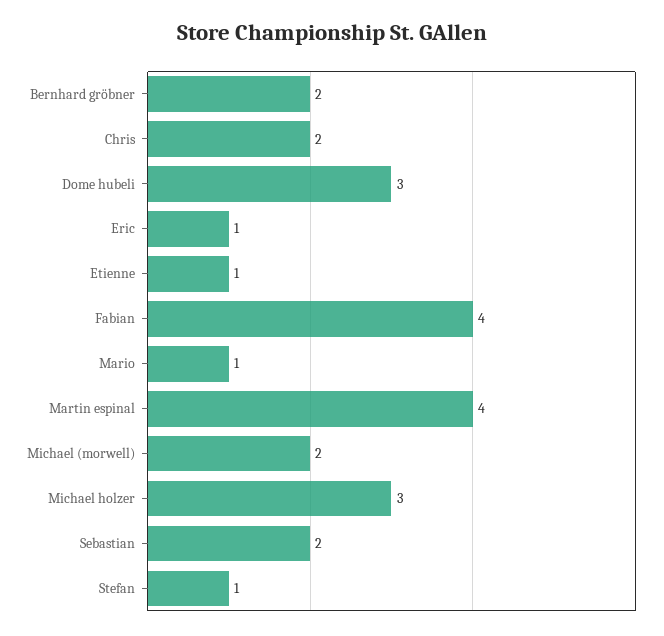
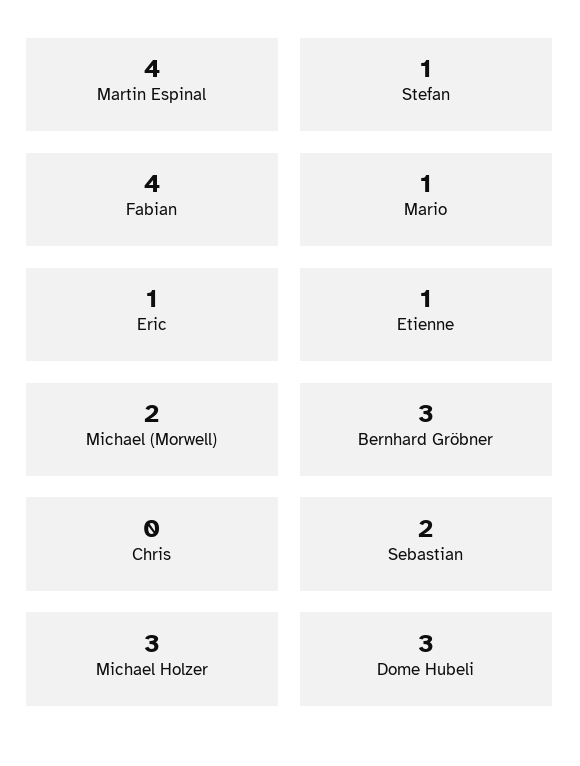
Bernhard gröbner: 2 -> 3
Chris: 2 -> 0

